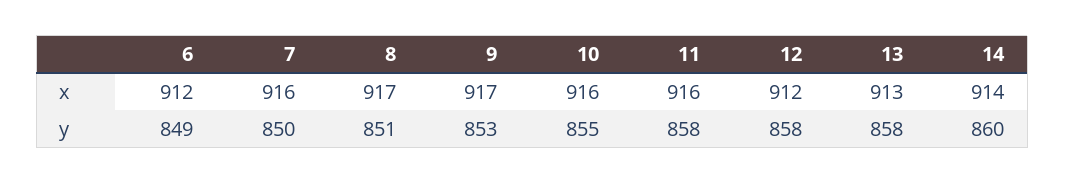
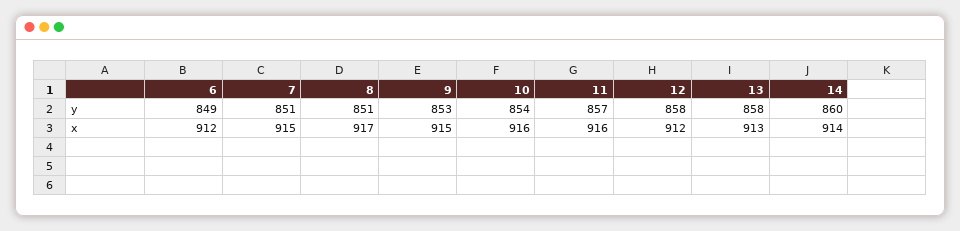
7, x: 916 -> 915
9, x: 917 -> 915
7, y: 850 -> 851
10, y: 855 -> 854
11, y: 858 -> 857

